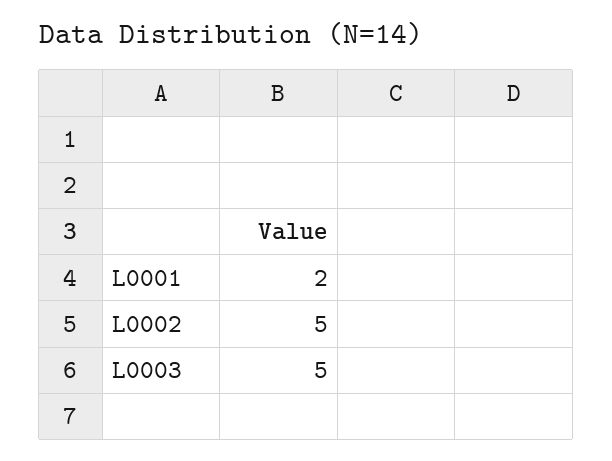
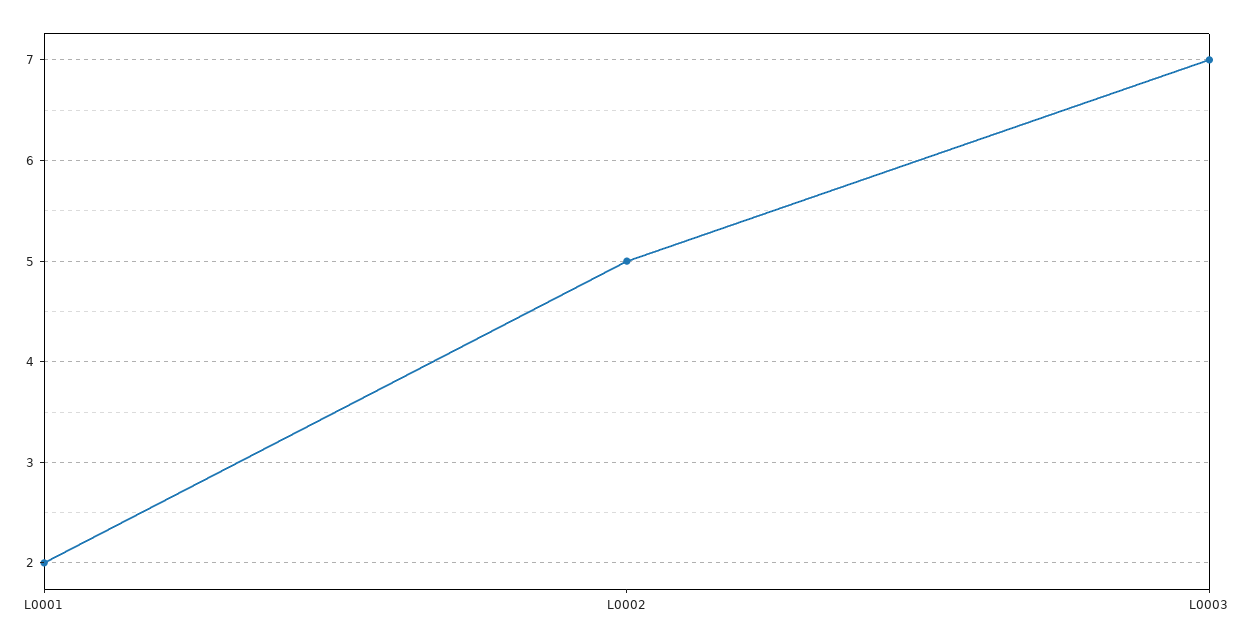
L0003: 5 -> 7

